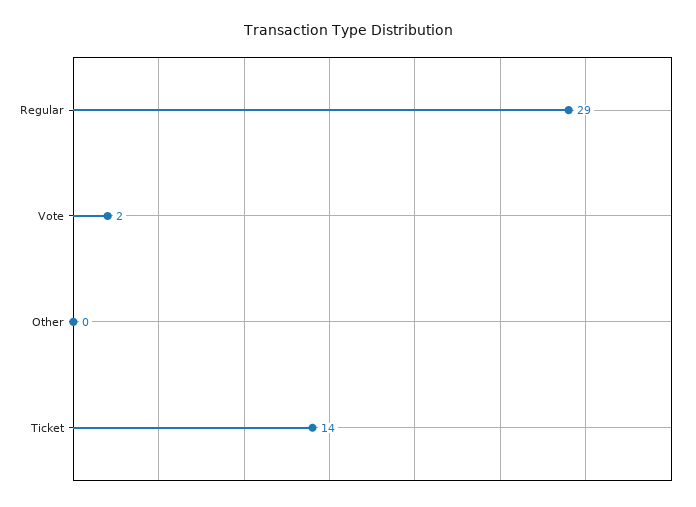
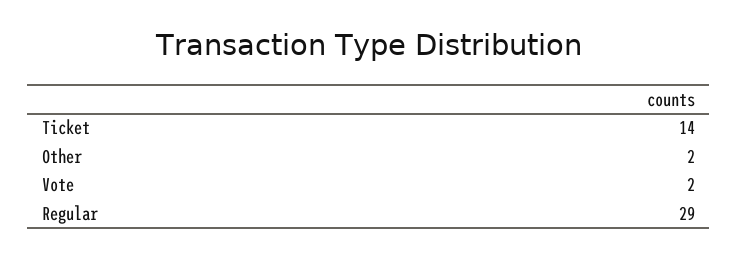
Other: 0 -> 2

